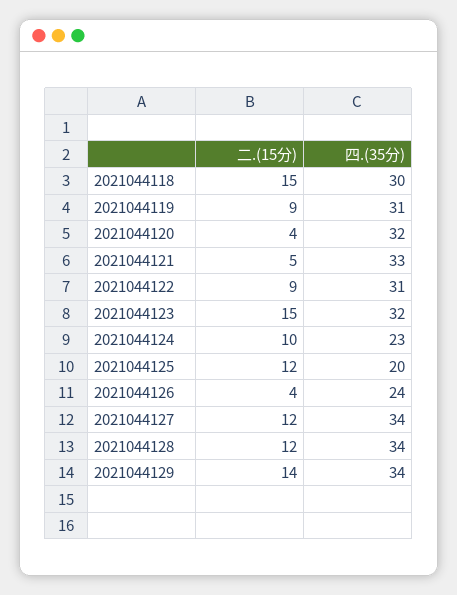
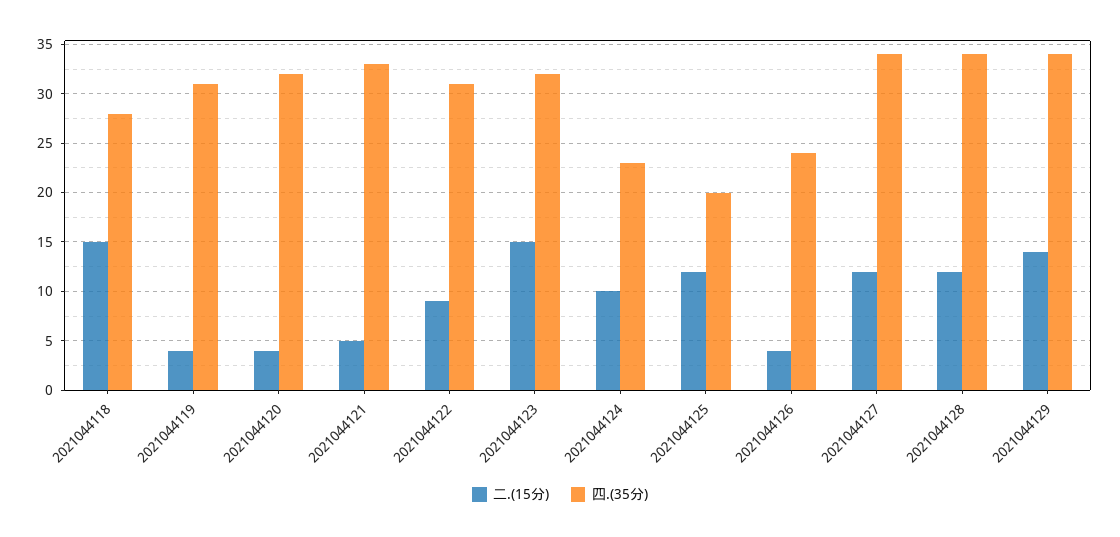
四.(35分), 2021044118: 30 -> 28
二.(15分), 2021044119: 9 -> 4

